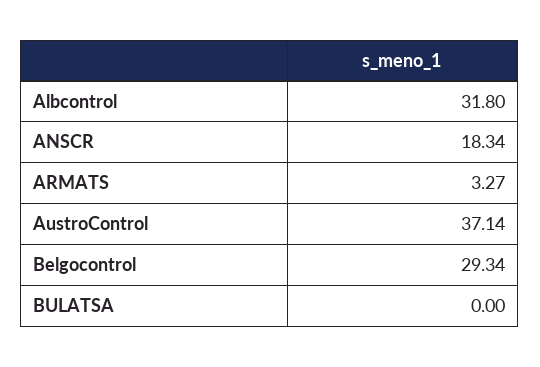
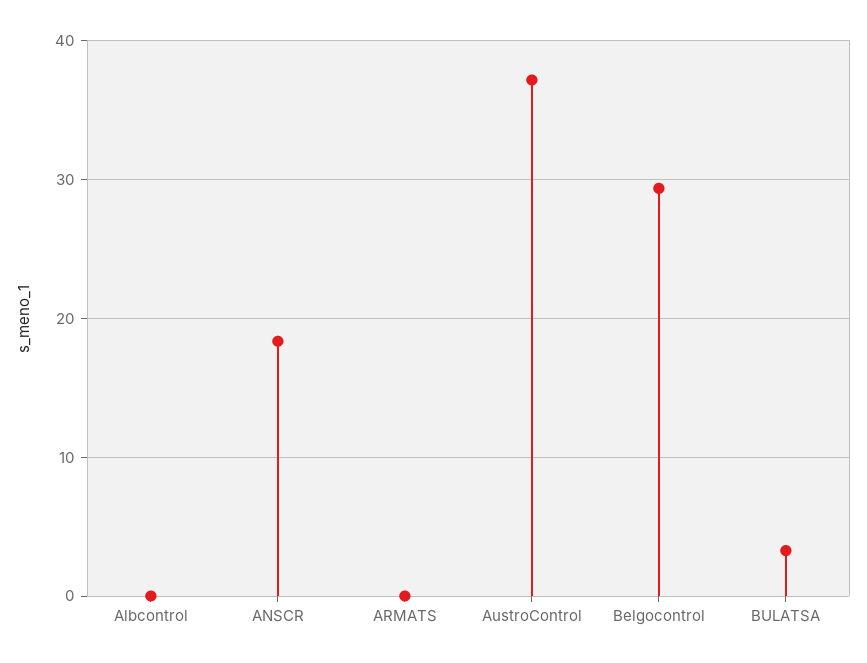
Albcontrol: 31.8 -> 0
ARMATS: 3.27 -> 0
BULATSA: 0 -> 3

